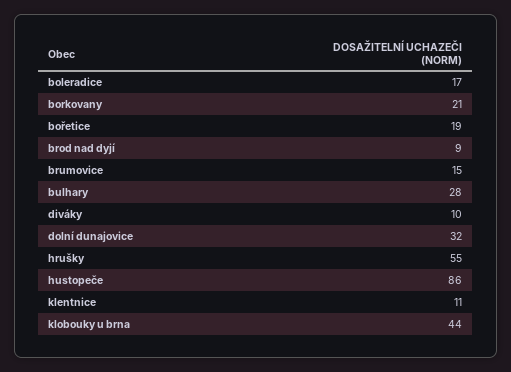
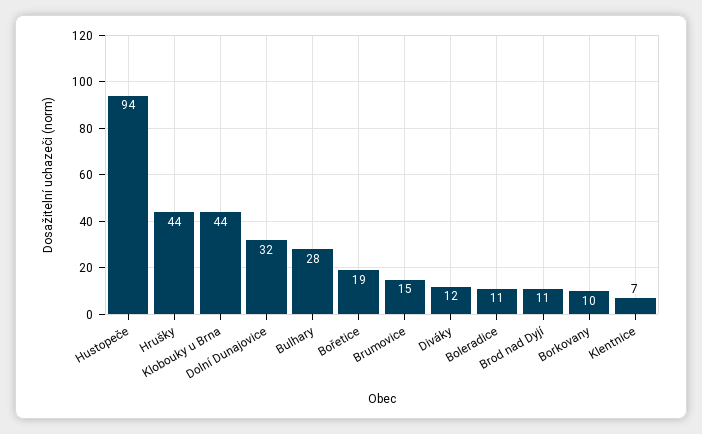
boleradice: 17 -> 11
borkovany: 21 -> 10
brod nad dyjí: 9 -> 11
diváky: 10 -> 12
hrušky: 55 -> 44
hustopeče: 86 -> 94
klentnice: 11 -> 7

